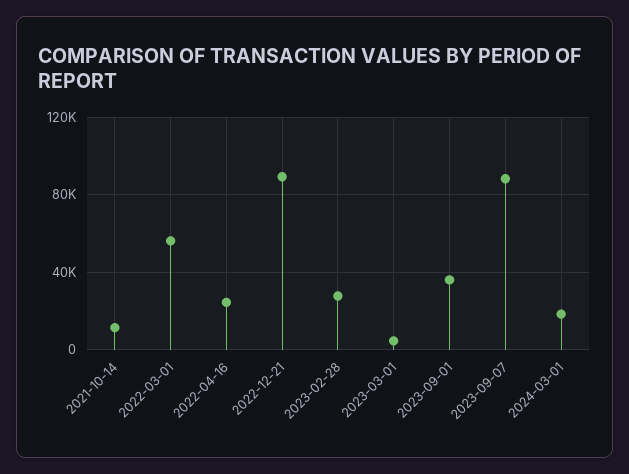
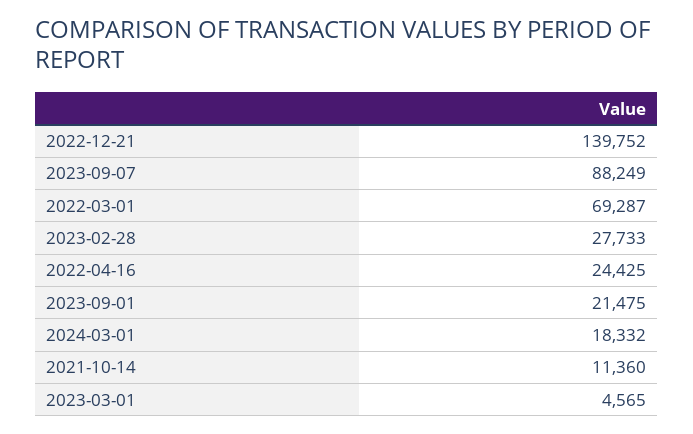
2022-03-01: 55000 -> 69287
2022-12-21: 90000 -> 139752
2023-09-01: 35000 -> 21475

